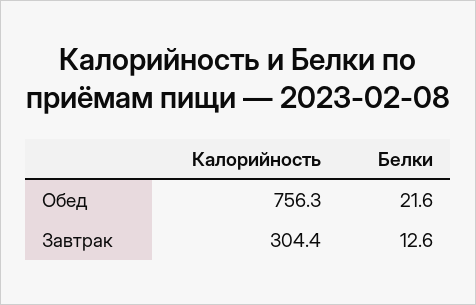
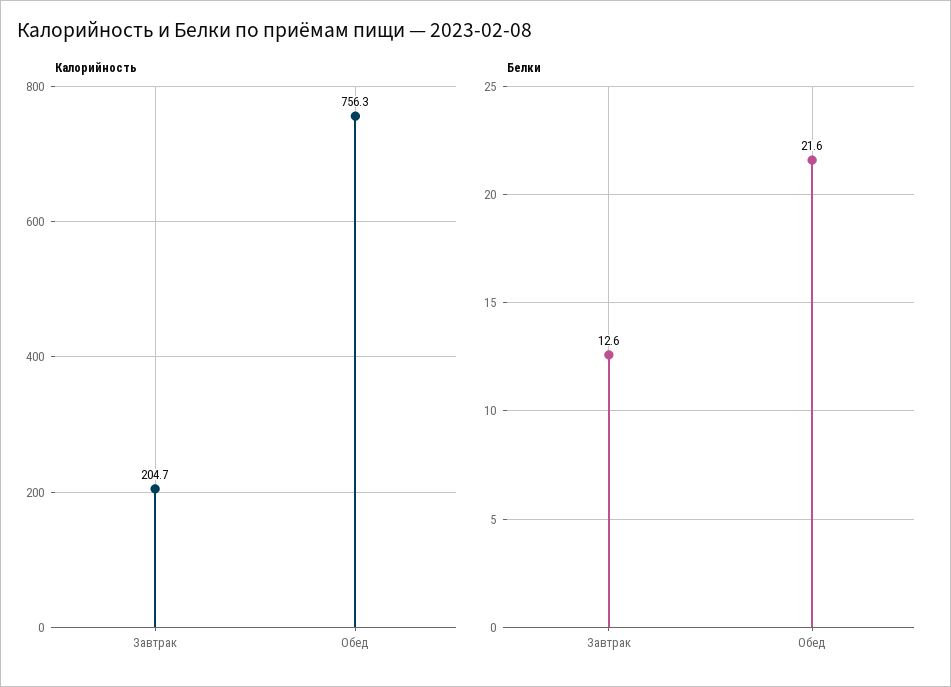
Калорийность, Завтрак: 304.4 -> 204.7

